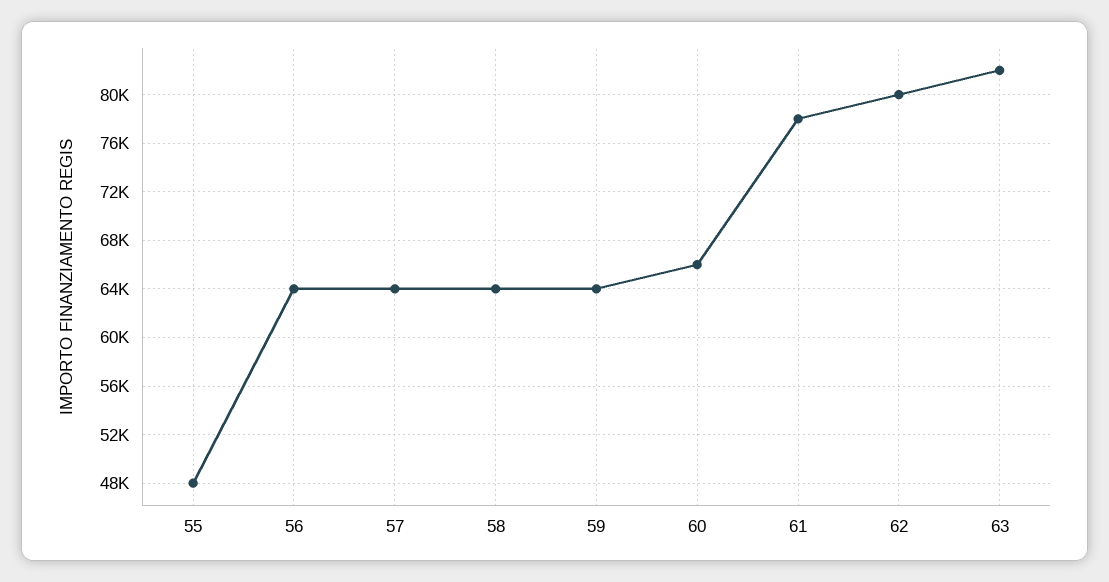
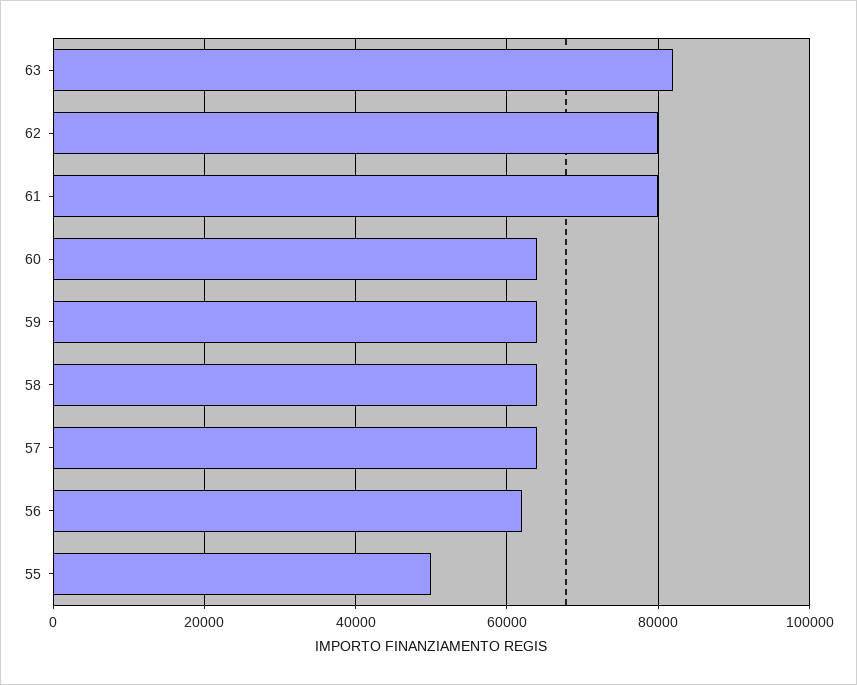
55: 48000 -> 50000
56: 64000 -> 62000
60: 66000 -> 64000
61: 78000 -> 80000

